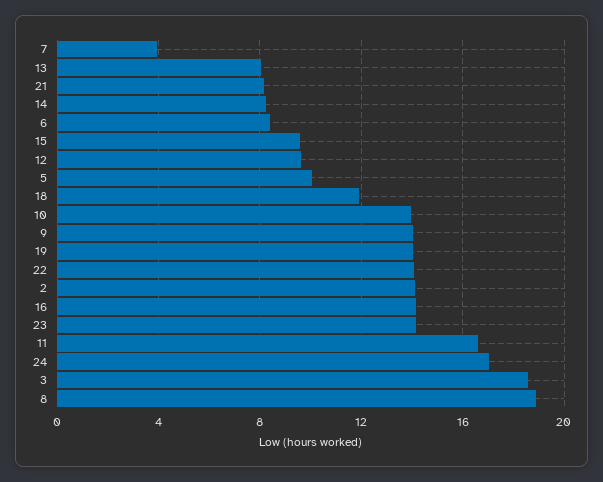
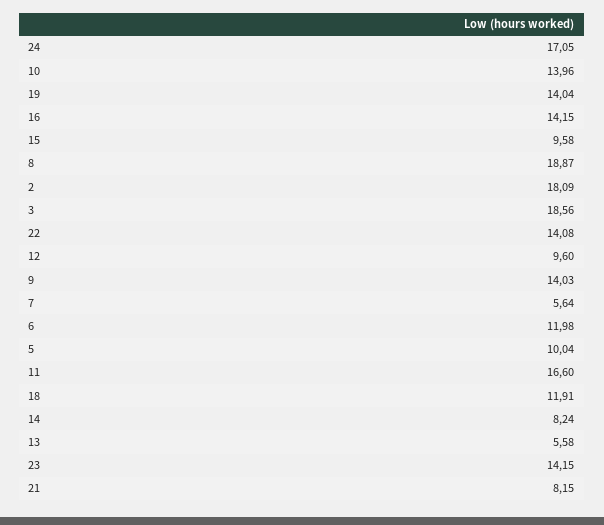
7: 4 -> 5.64
13: 8 -> 5.58
6: 8.5 -> 11.98
2: 14 -> 18.09

